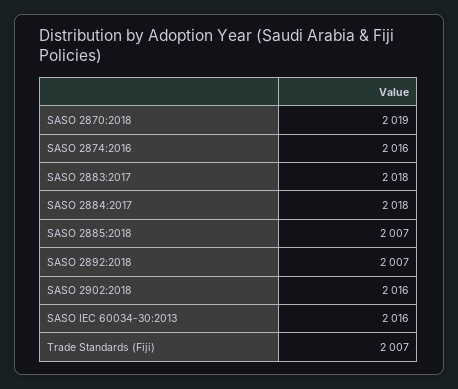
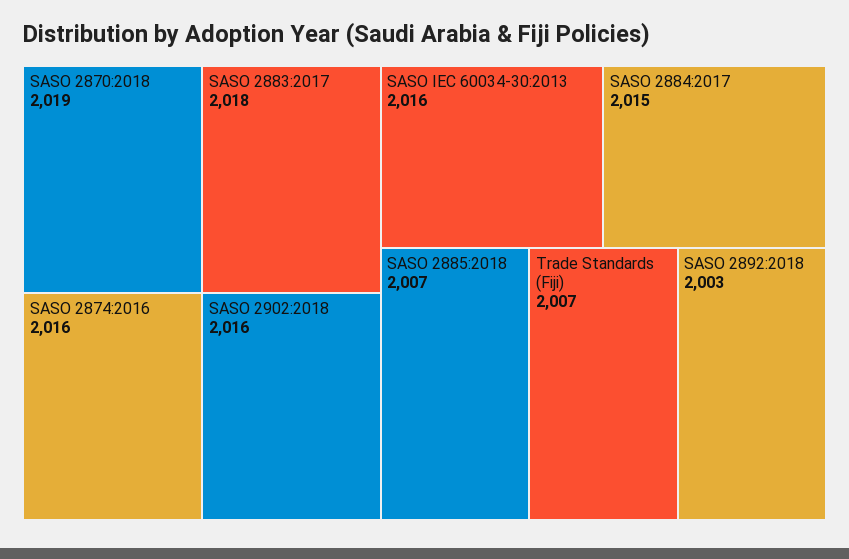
SASO 2884:2017: 2018 -> 2015
SASO 2892:2018: 2007 -> 2003

